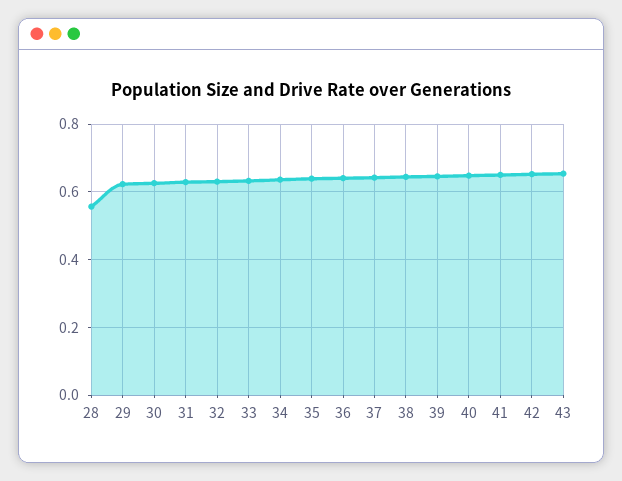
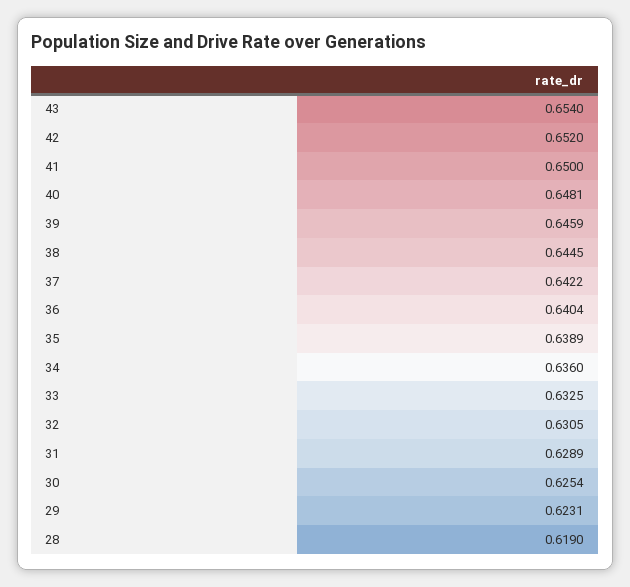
28: 0.56 -> 0.619

